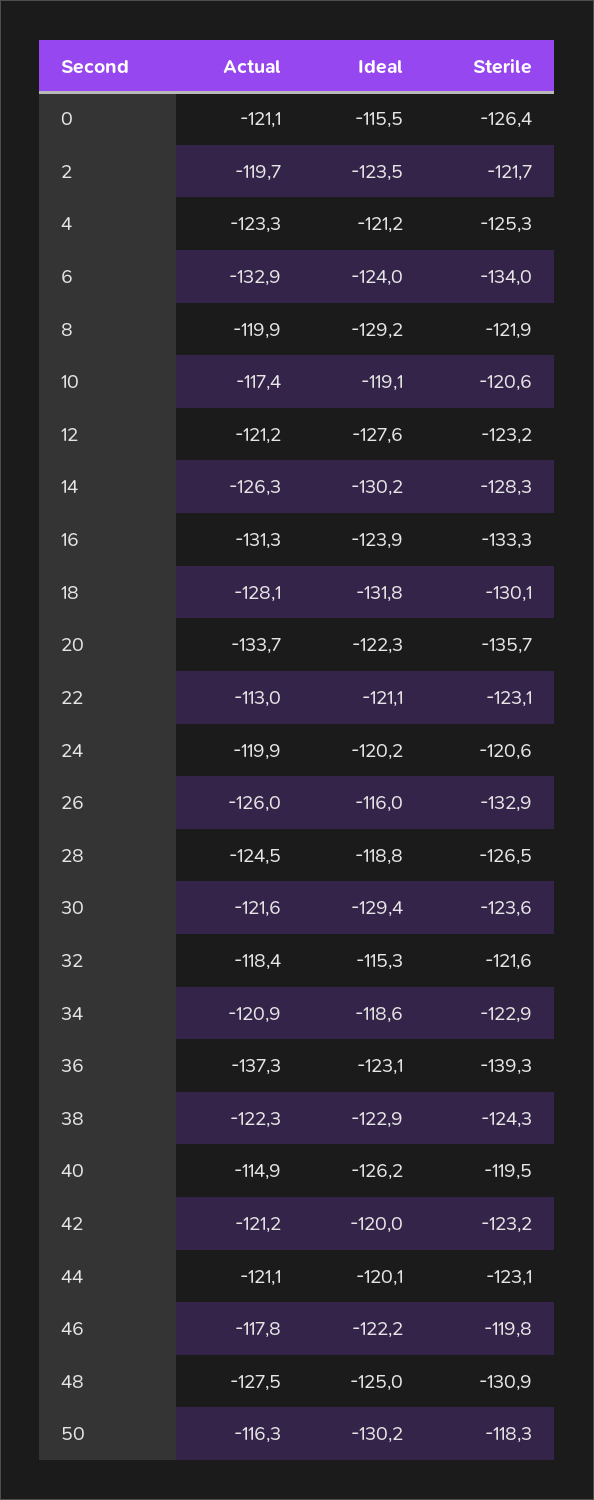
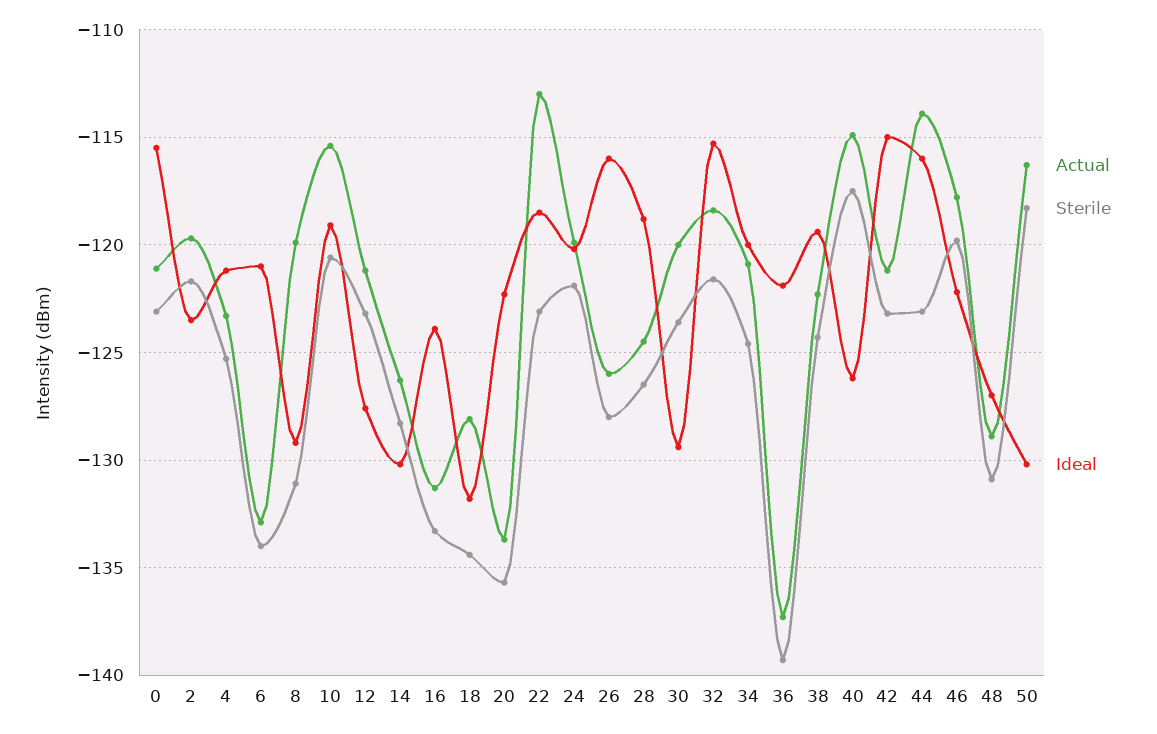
Sterile, 0: -126.4 -> -123
Ideal, 6: -124 -> -121
Sterile, 8: -121.9 -> -131
Actual, 10: -117.4 -> -115.5
Sterile, 18: -130.1 -> -134.5
Ideal, 22: -121.1 -> -118.5
Sterile, 24: -120.6 -> -122
Sterile, 26: -132.9 -> -128
Actual, 30: -121.6 -> -120
Ideal, 34: -118.6 -> -120
Sterile, 34: -122.9 -> -124.5
Ideal, 36: -123.1 -> -122
Ideal, 38: -122.9 -> -119.5
Sterile, 40: -119.5 -> -117.5
Ideal, 42: -120 -> -115
Actual, 44: -121.1 -> -114
Ideal, 44: -120.1 -> -116
Actual, 48: -127.5 -> -129
Ideal, 48: -125 -> -127

